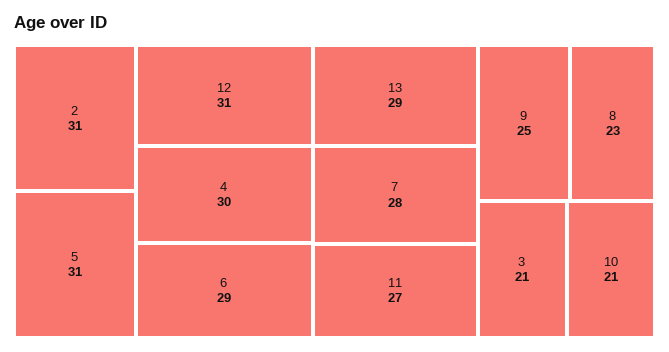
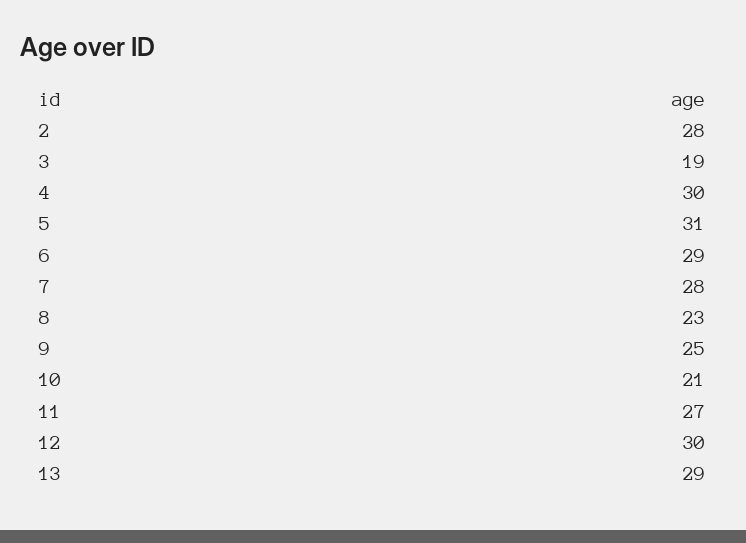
2: 31 -> 28
12: 31 -> 30
3: 21 -> 19

